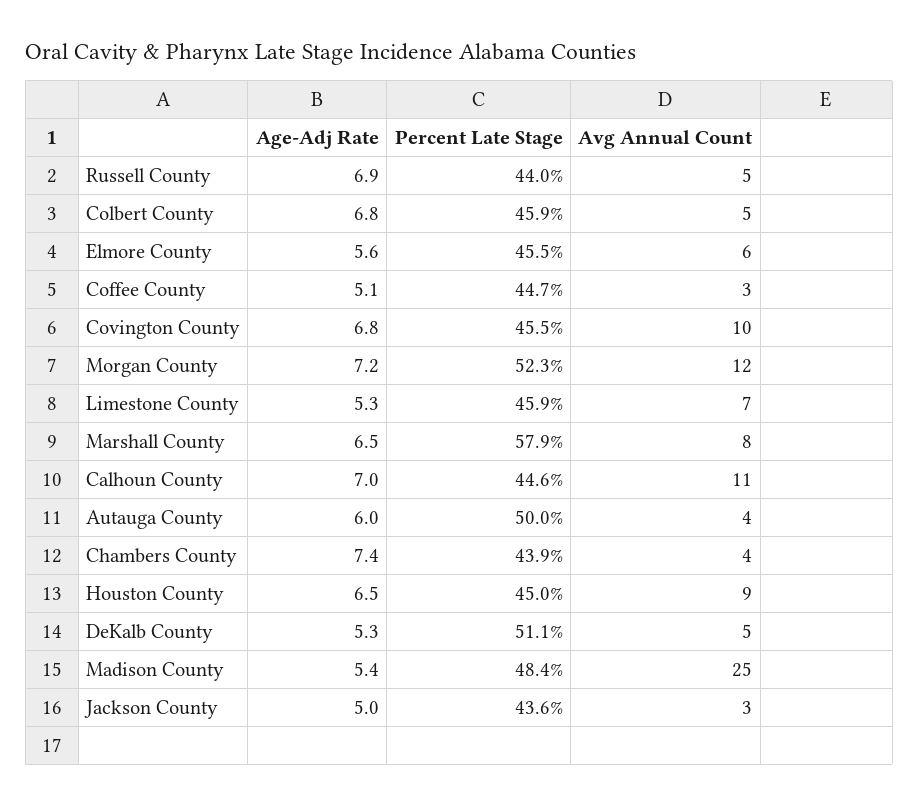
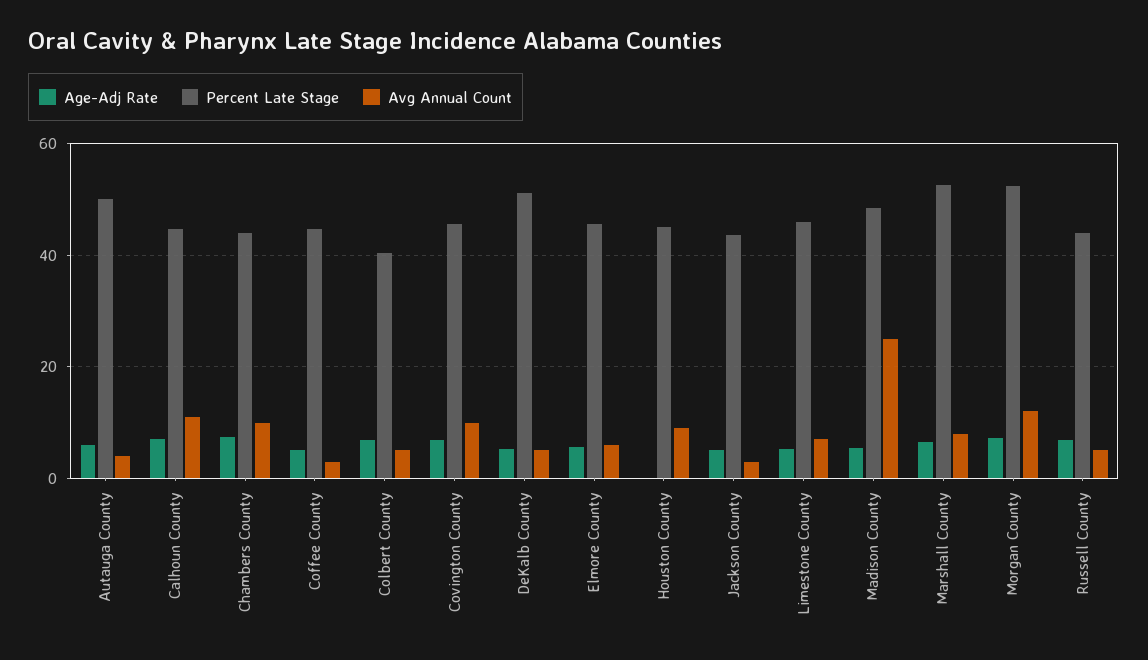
Percent Late Stage, Colbert County: 45.9 -> 40
Percent Late Stage, Marshall County: 57.9 -> 52
Avg Annual Count, Chambers County: 4 -> 10
Age-Adj Rate, Houston County: 6.5 -> 0

